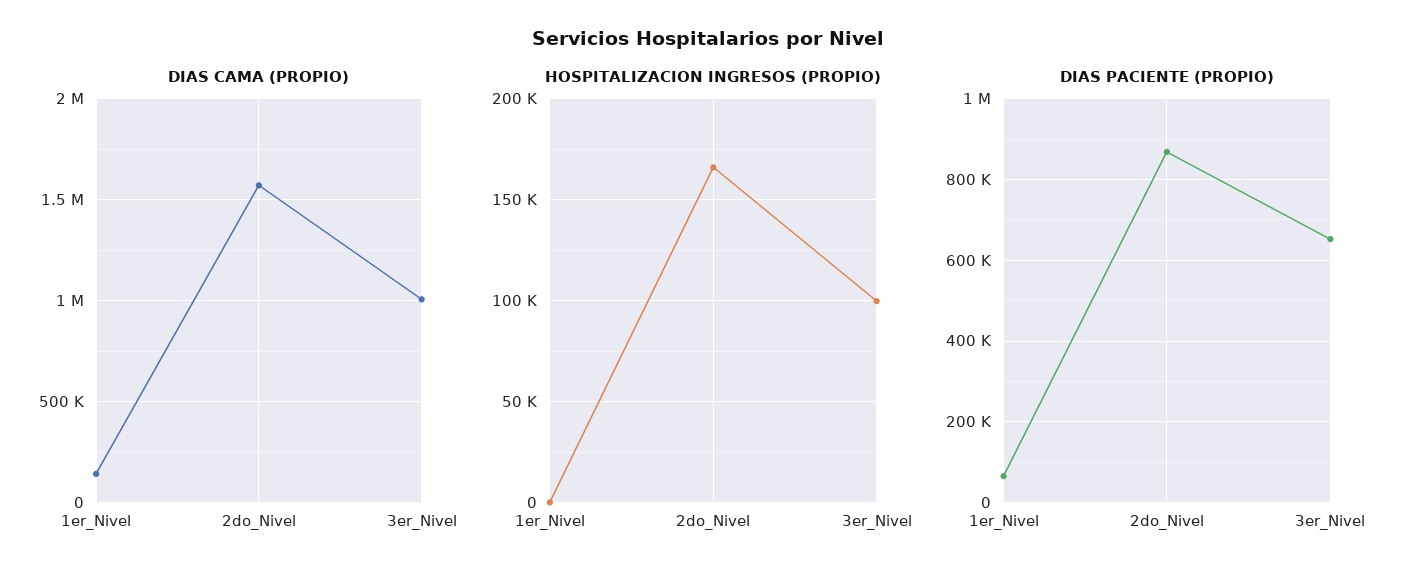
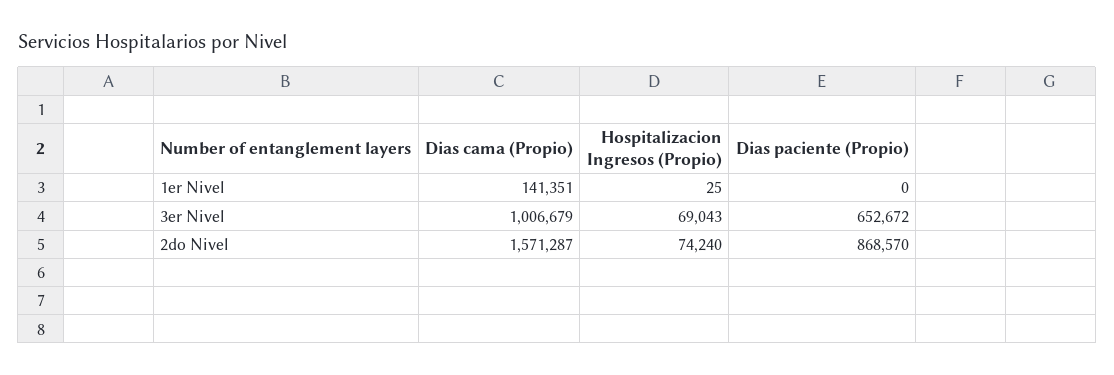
HOSPITALIZACION INGRESOS (PROPIO), 2do_Nivel: 165000 -> 74240
HOSPITALIZACION INGRESOS (PROPIO), 3er_Nivel: 100000 -> 69043
DIAS PACIENTE (PROPIO), 1er_Nivel: 60000 -> 0

